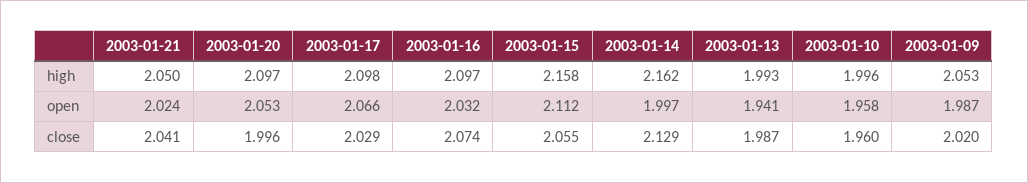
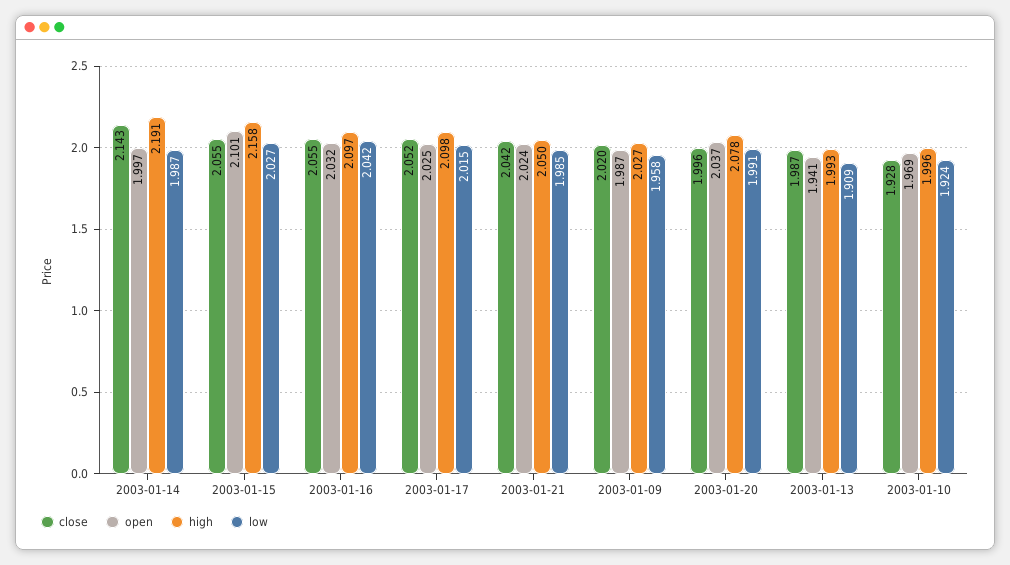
high, 2003-01-20: 2.097 -> 2.078
high, 2003-01-14: 2.162 -> 2.191
high, 2003-01-09: 2.053 -> 2.027
open, 2003-01-20: 2.053 -> 2.037
open, 2003-01-17: 2.066 -> 2.025
open, 2003-01-15: 2.112 -> 2.101
open, 2003-01-10: 1.958 -> 1.969
close, 2003-01-21: 2.041 -> 2.042
close, 2003-01-17: 2.029 -> 2.052
close, 2003-01-16: 2.074 -> 2.055
close, 2003-01-14: 2.129 -> 2.143
close, 2003-01-10: 1.96 -> 1.928
low, 2003-01-14: none -> 1.987
low, 2003-01-15: none -> 2.027
low, 2003-01-16: none -> 2.042
low, 2003-01-17: none -> 2.015
low, 2003-01-21: none -> 1.985
low, 2003-01-09: none -> 1.958
low, 2003-01-20: none -> 1.991
low, 2003-01-13: none -> 1.909
low, 2003-01-10: none -> 1.924

